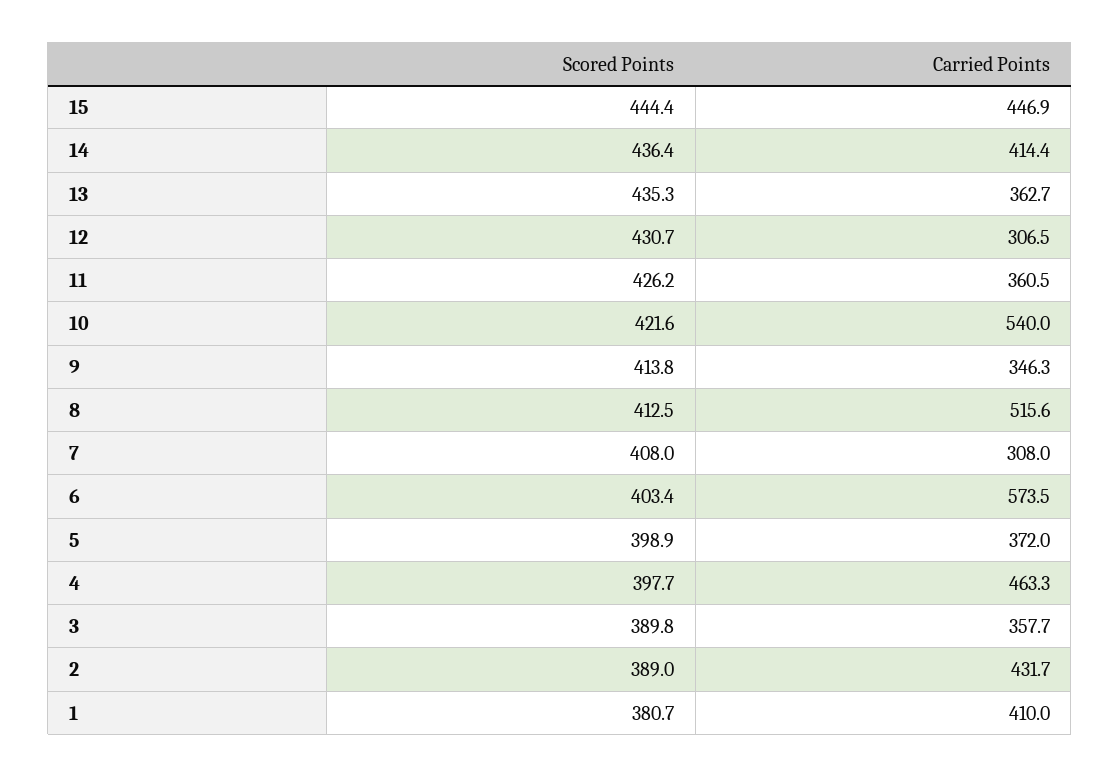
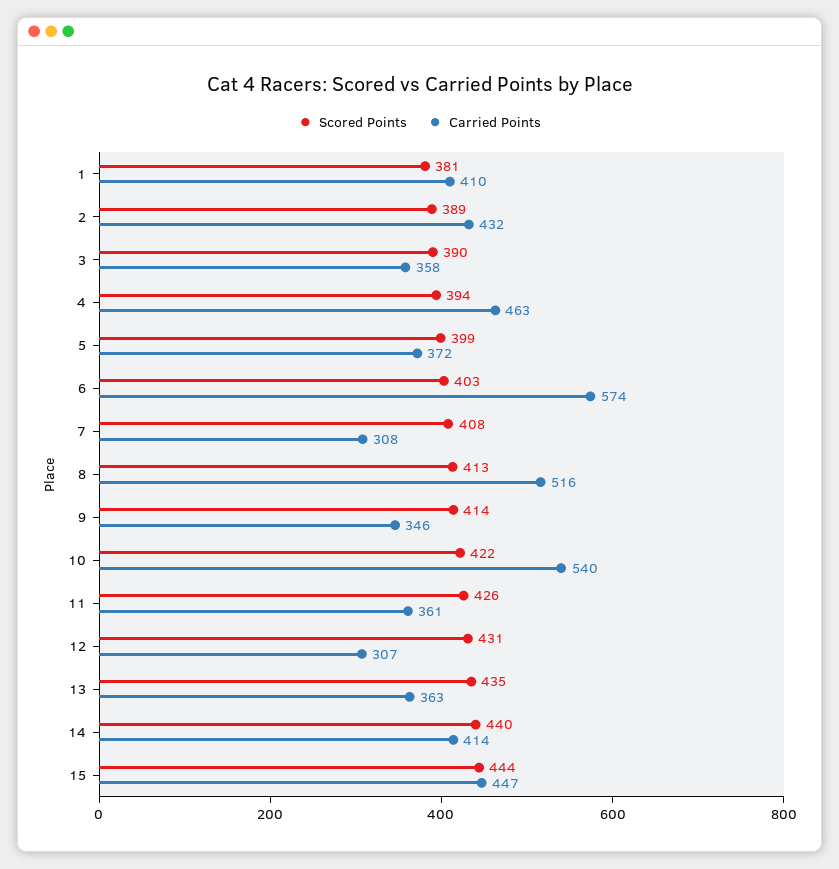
Scored Points, 14: 436.4 -> 440
Scored Points, 4: 397.7 -> 394

